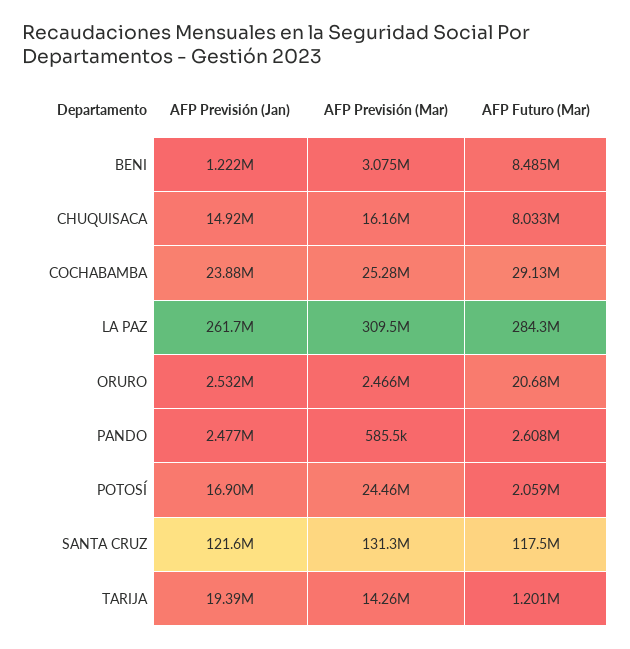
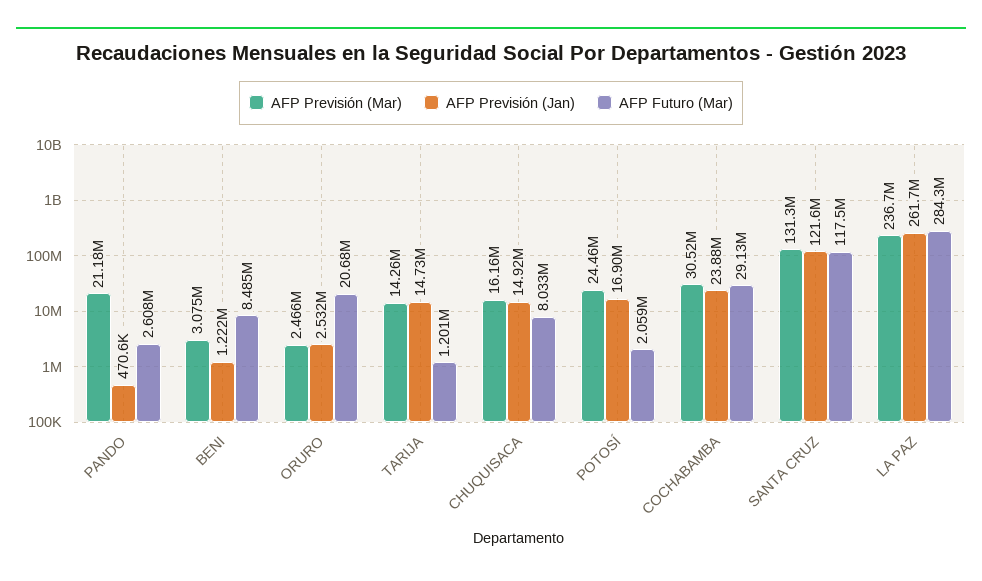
AFP Previsión (Mar), COCHABAMBA: 25280000 -> 30520000
AFP Previsión (Mar), LA PAZ: 309500000 -> 236700000
AFP Previsión (Jan), PANDO: 2477000 -> 470600
AFP Previsión (Mar), PANDO: 585500 -> 21180000
AFP Previsión (Jan), TARIJA: 19390000 -> 14730000

